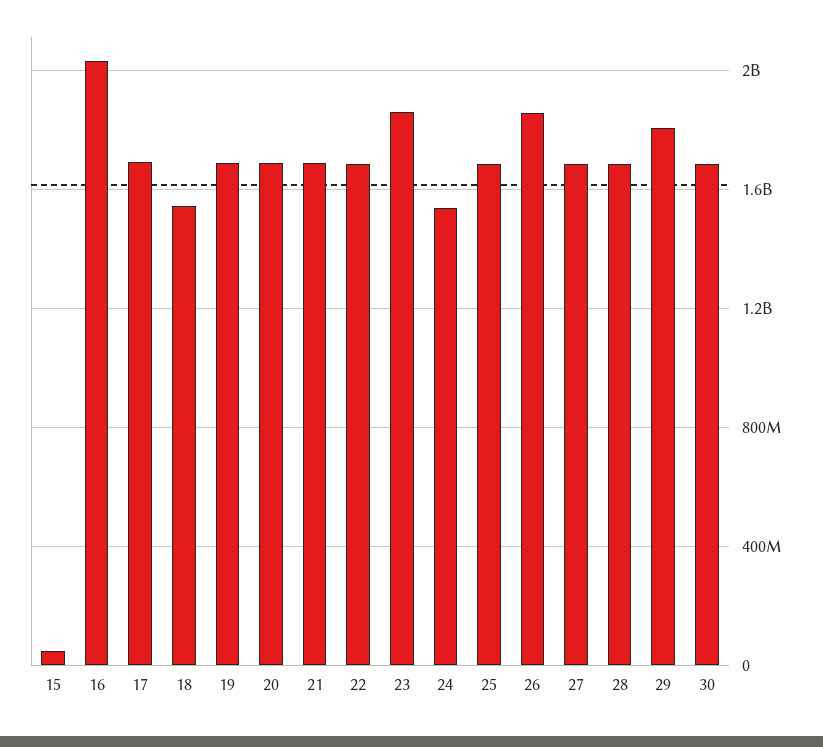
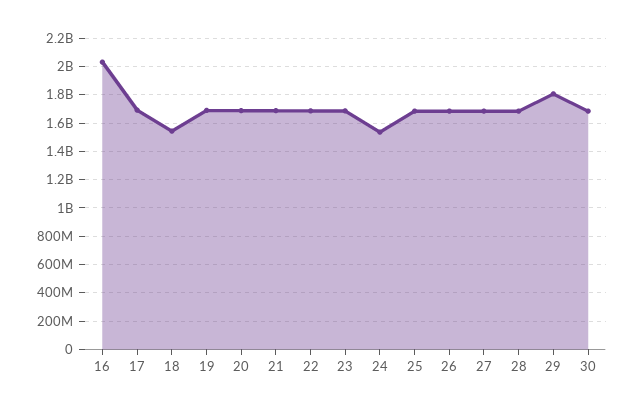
15: 50000000 -> none
23: 1850000000 -> 1700000000
26: 1850000000 -> 1700000000

